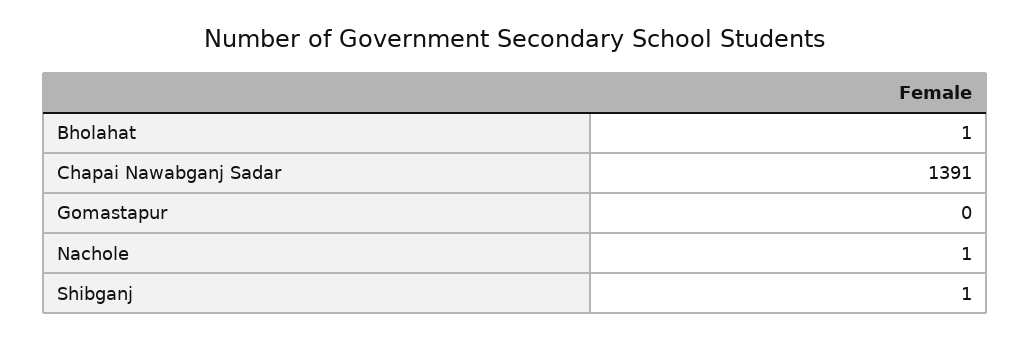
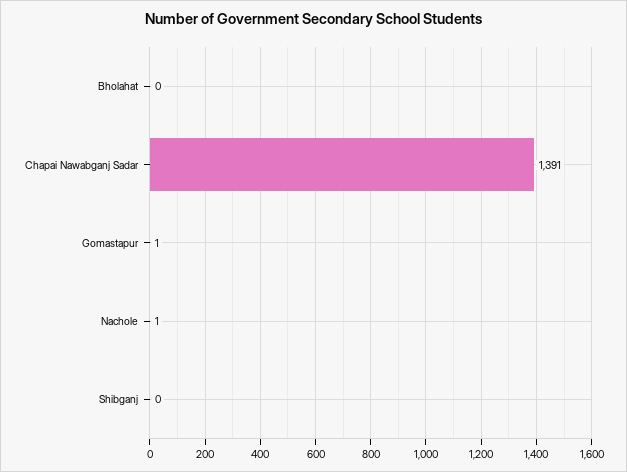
Bholahat: 1 -> 0
Gomastapur: 0 -> 1
Shibganj: 1 -> 0

